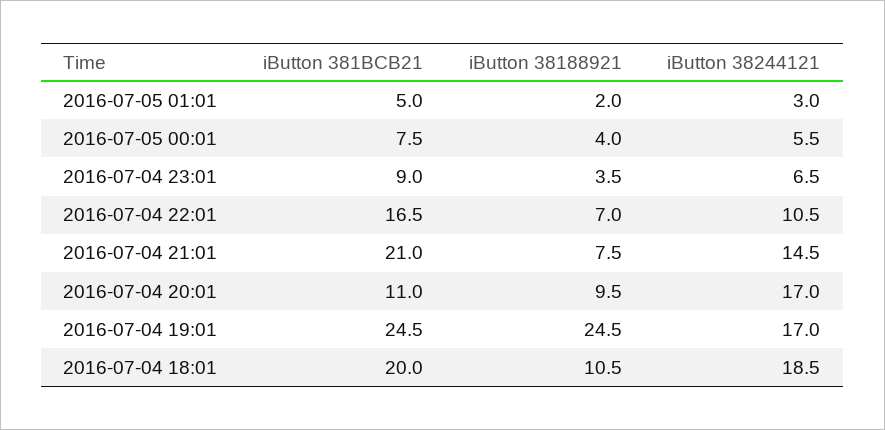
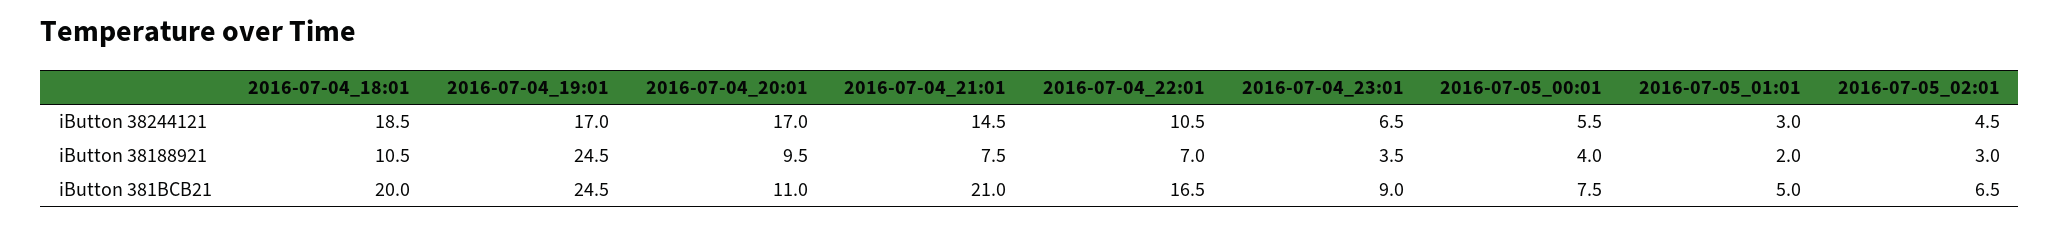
iButton 38244121, 2016-07-05_02:01: none -> 4.5
iButton 38188921, 2016-07-05_02:01: none -> 3
iButton 381BCB21, 2016-07-05_02:01: none -> 6.5

